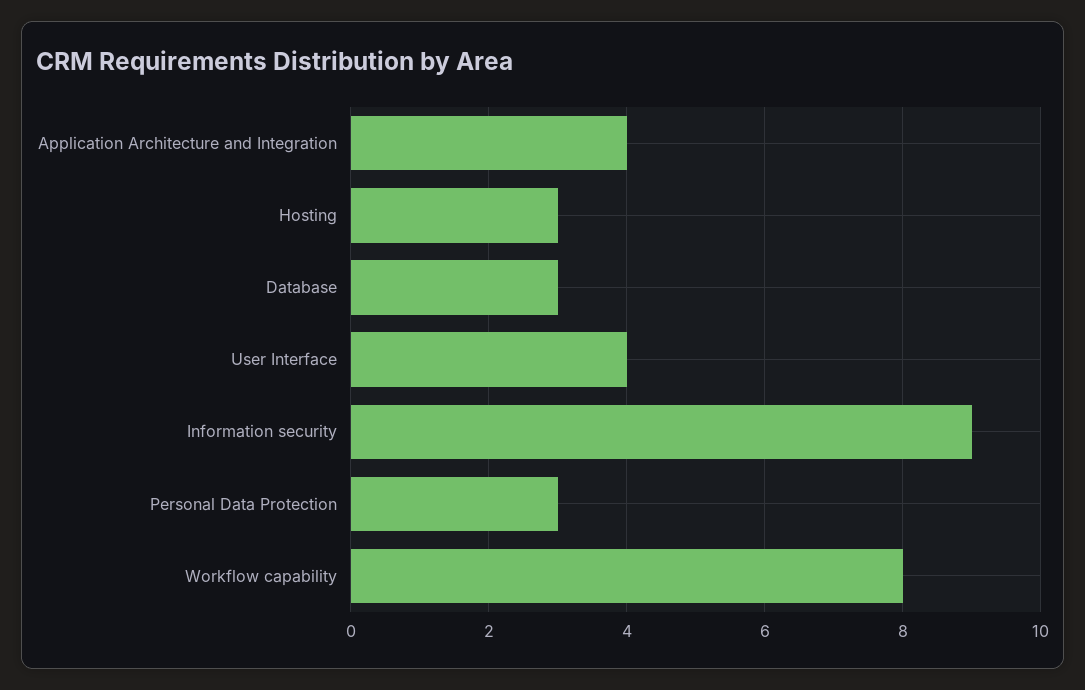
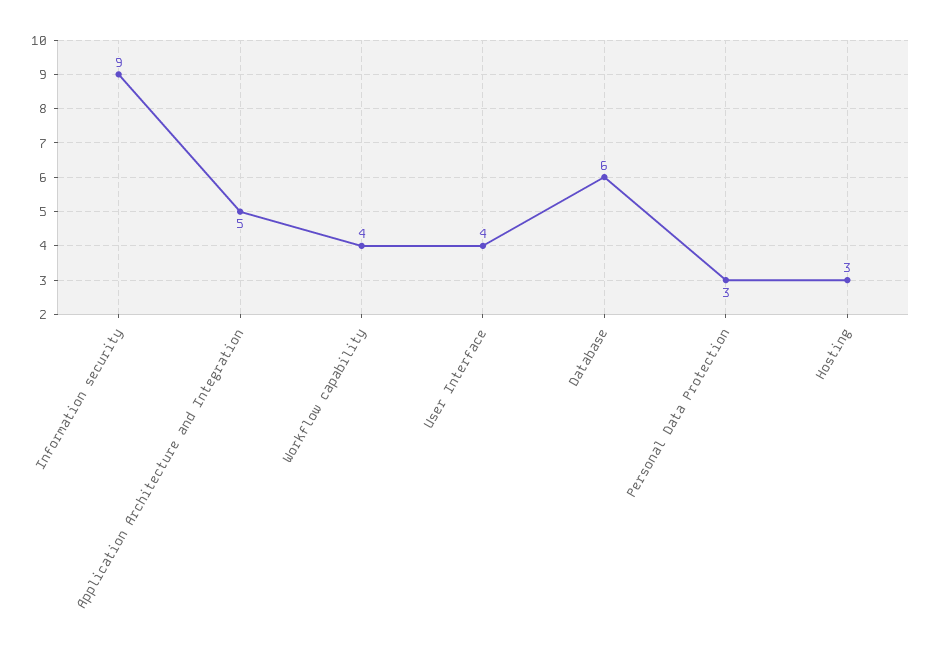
Application Architecture and Integration: 4 -> 5
Database: 3 -> 6
Workflow capability: 8 -> 4

